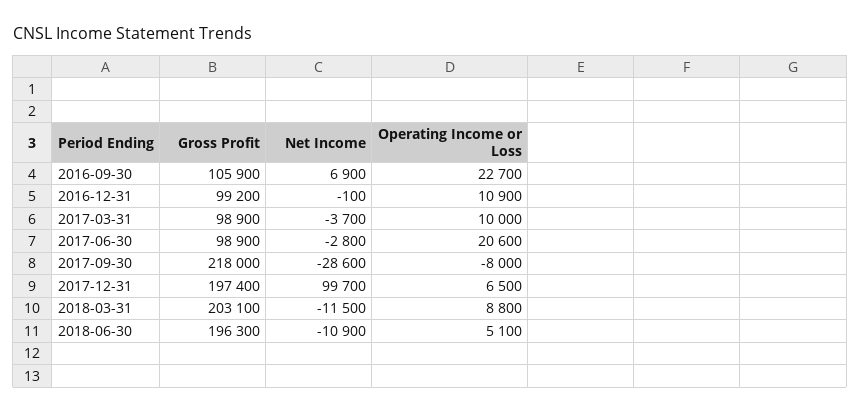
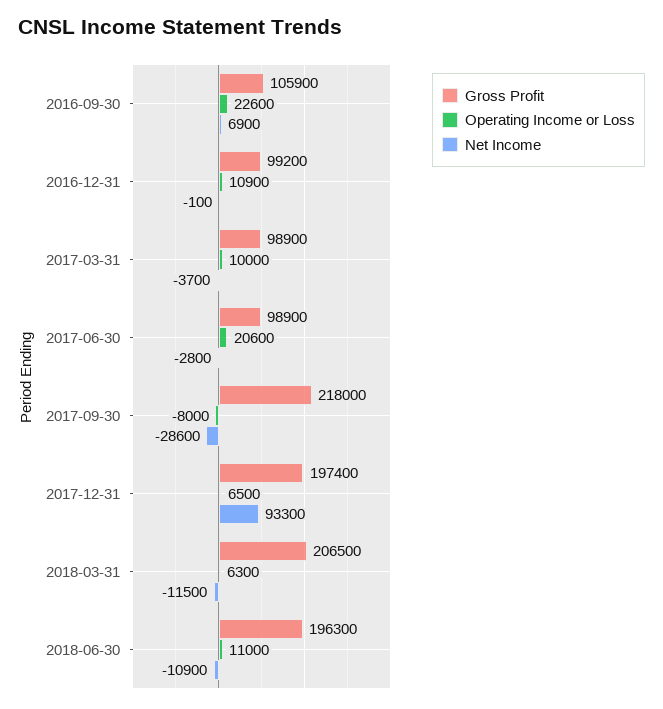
Operating Income or Loss, 2016-09-30: 22700 -> 22600
Net Income, 2017-12-31: 99700 -> 93300
Gross Profit, 2018-03-31: 203100 -> 206500
Operating Income or Loss, 2018-03-31: 8800 -> 6300
Operating Income or Loss, 2018-06-30: 5100 -> 11000

